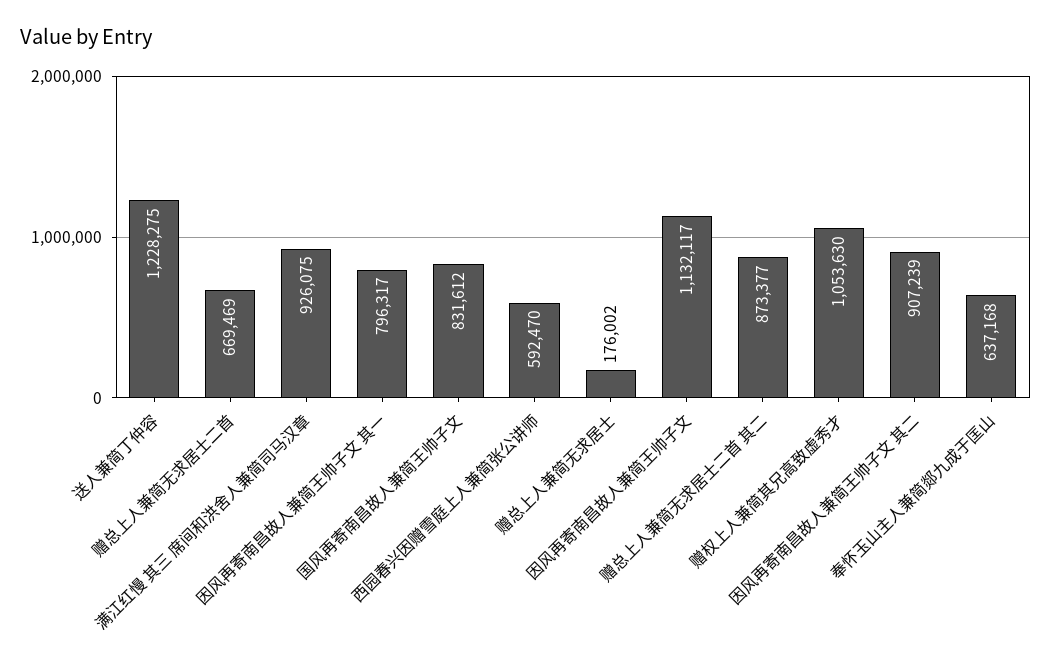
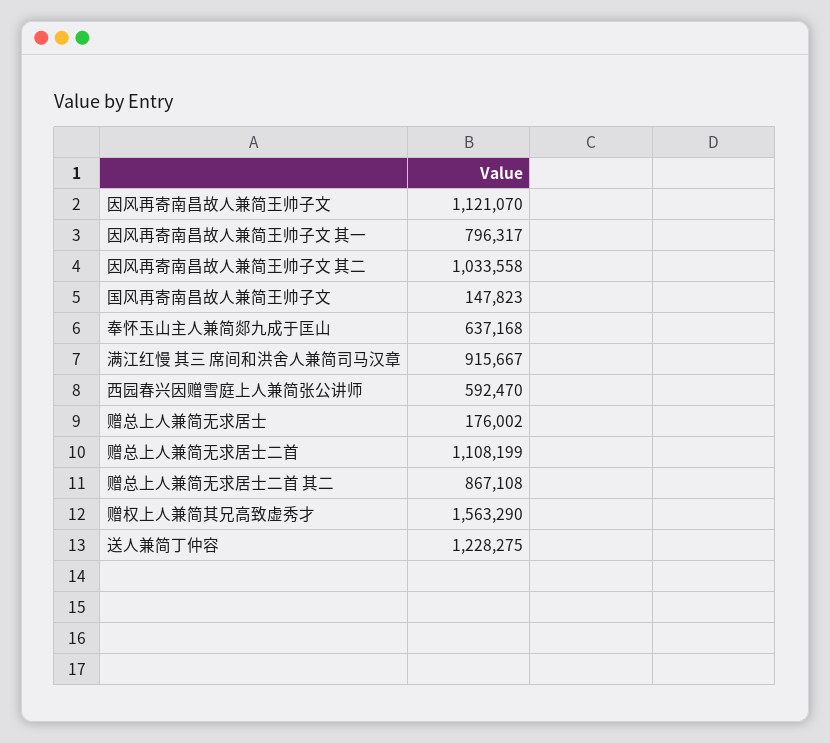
赠总上人兼简无求居士二首: 669469 -> 1108199
满江红慢 其三 席间和洪舍人兼简司马汉章: 926075 -> 915667
国风再寄南昌故人兼简王帅子文: 831612 -> 147823
因风再寄南昌故人兼简王帅子文: 1132117 -> 1121070
赠总上人兼简无求居士二首 其二: 873377 -> 867108
赠权上人兼简其兄高致虚秀才: 1053630 -> 1563290
因风再寄南昌故人兼简王帅子文 其二: 907239 -> 1033558

